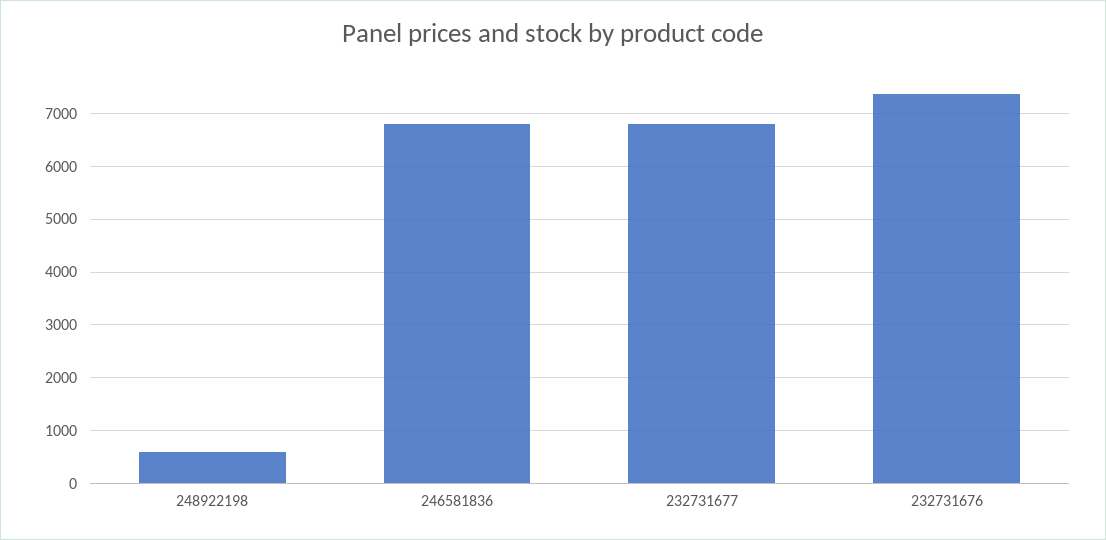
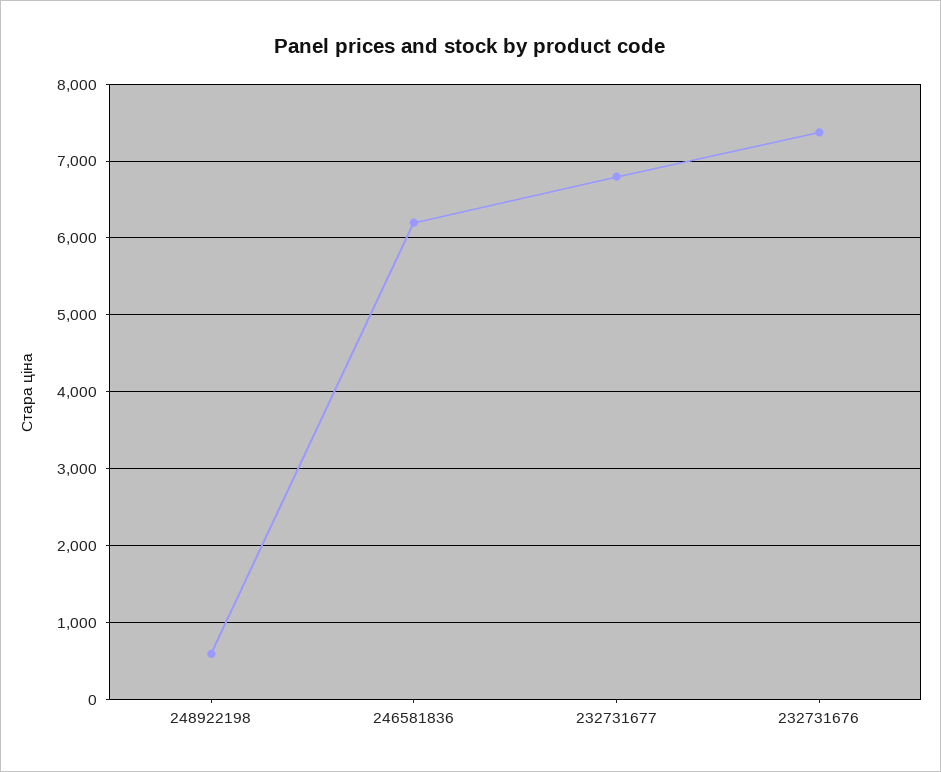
246581836: 6800 -> 6200

